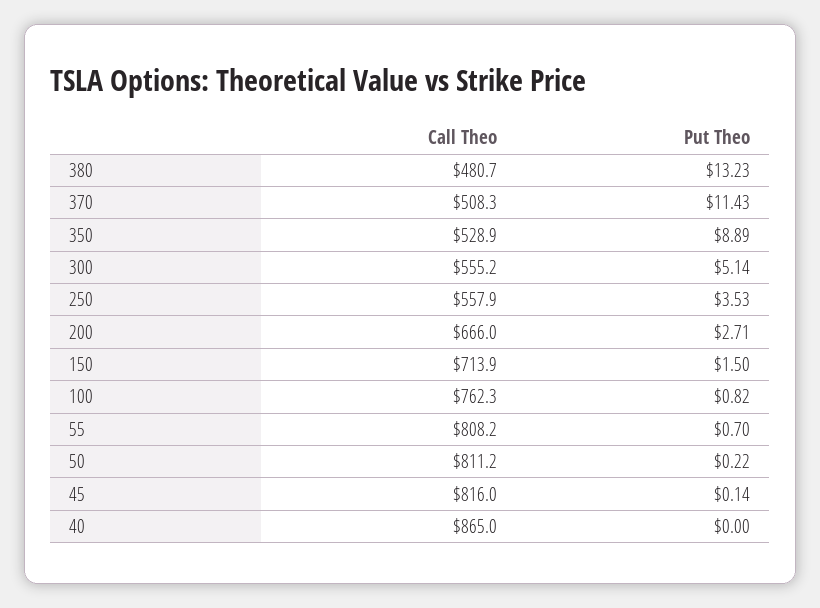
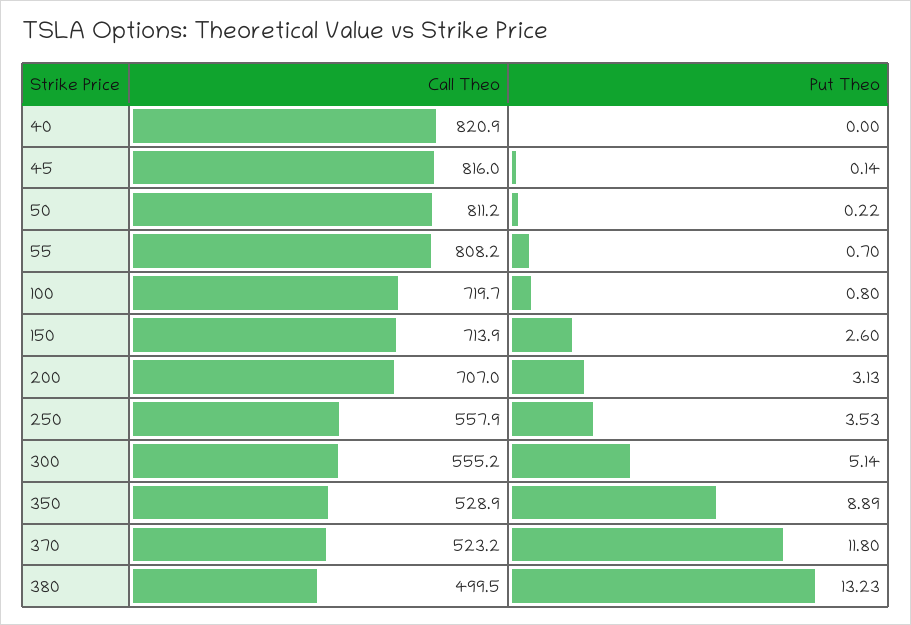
Call Theo, 380: 480.7 -> 499.5
Call Theo, 370: 508.3 -> 523.2
Put Theo, 370: 11.43 -> 11.8
Call Theo, 200: 666 -> 707
Put Theo, 200: 2.71 -> 3.13
Put Theo, 150: 1.5 -> 2.6
Call Theo, 100: 762.3 -> 719.7
Put Theo, 100: 0.82 -> 0.8
Call Theo, 40: 865 -> 820.9

